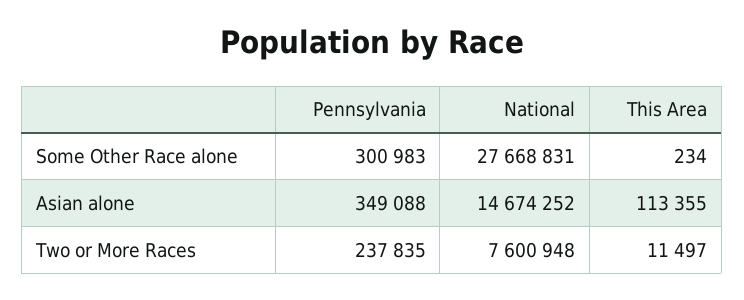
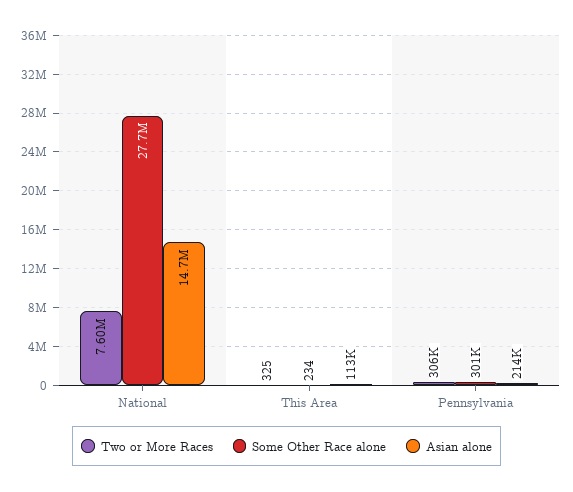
Asian alone, Pennsylvania: 349088 -> 214000
Two or More Races, Pennsylvania: 237835 -> 306000
Two or More Races, This Area: 11497 -> 325

